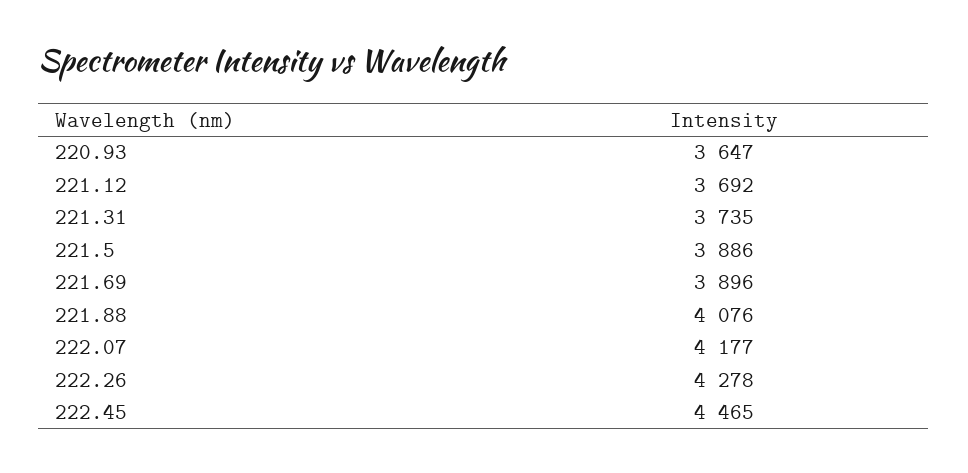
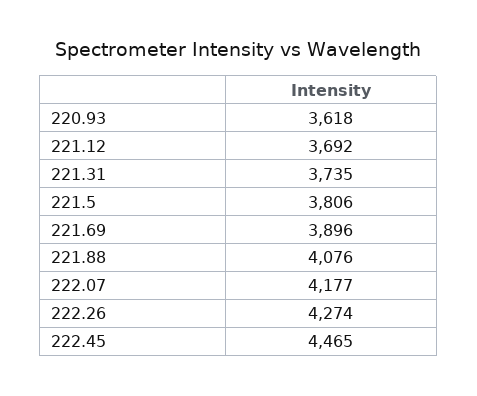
220.93: 3647 -> 3618
221.5: 3886 -> 3806
222.26: 4278 -> 4274

